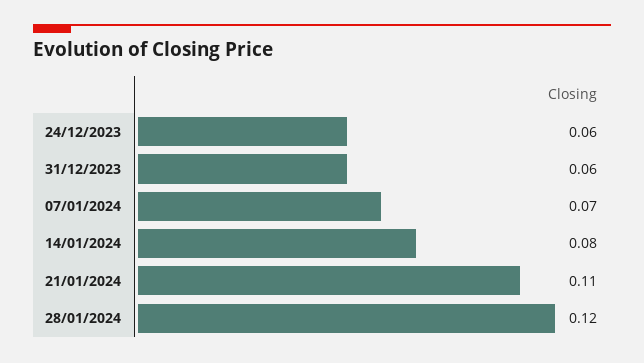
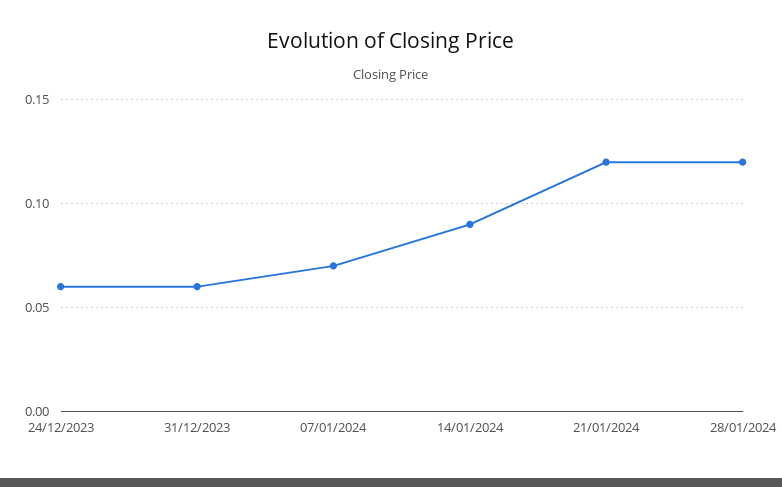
14/01/2024: 0.08 -> 0.09
21/01/2024: 0.11 -> 0.12

